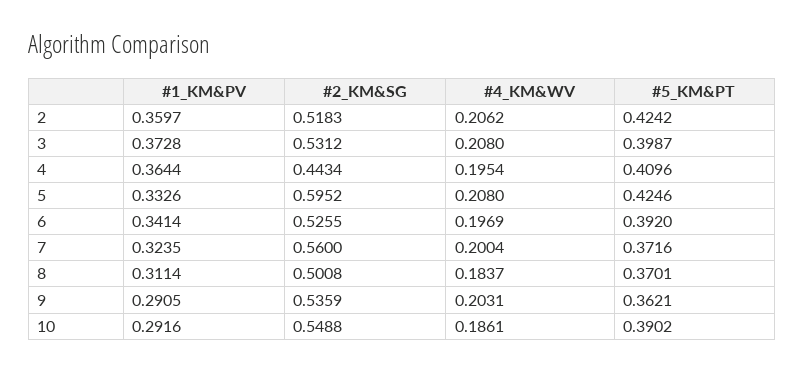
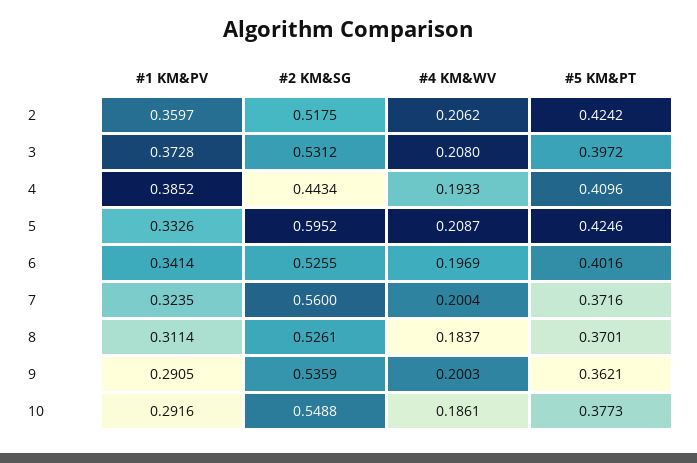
#2_KM&SG, 2: 0.5183 -> 0.5175
#5_KM&PT, 3: 0.3987 -> 0.3972
#1_KM&PV, 4: 0.3644 -> 0.3852
#4_KM&WV, 4: 0.1954 -> 0.1933
#4_KM&WV, 5: 0.208 -> 0.2087
#5_KM&PT, 6: 0.392 -> 0.4016
#2_KM&SG, 8: 0.5008 -> 0.5261
#4_KM&WV, 9: 0.2031 -> 0.2003
#5_KM&PT, 10: 0.3902 -> 0.3773

